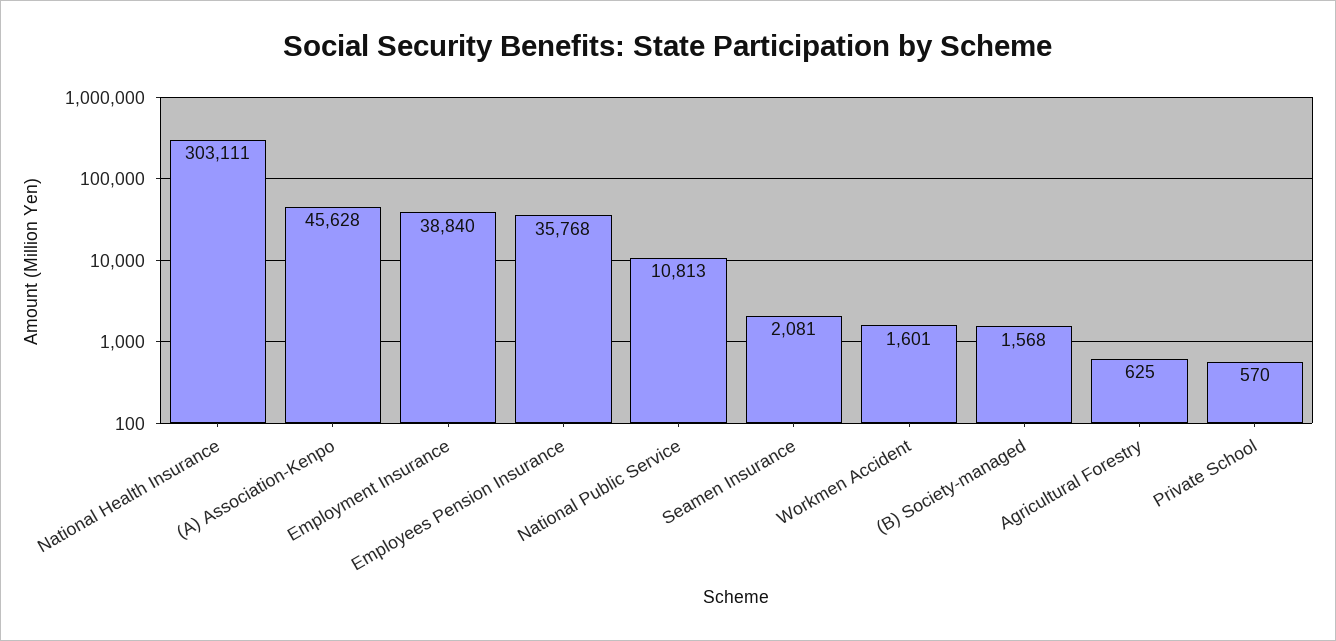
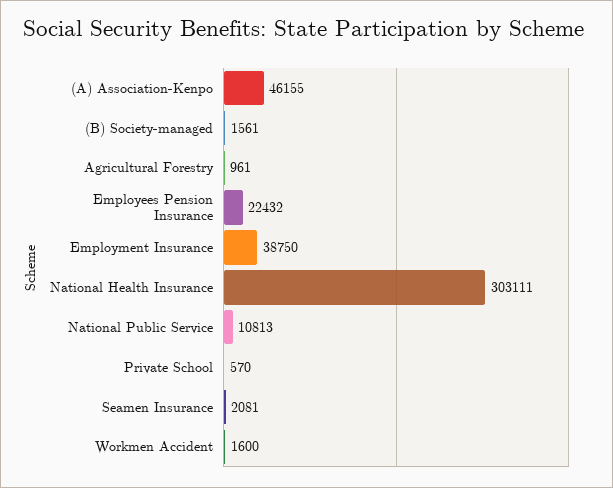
(A) Association-Kenpo: 45628 -> 46155
Employment Insurance: 38840 -> 38750
Employees Pension Insurance: 35768 -> 22432
Workmen Accident: 1601 -> 1600
(B) Society-managed: 1568 -> 1561
Agricultural Forestry: 625 -> 961

